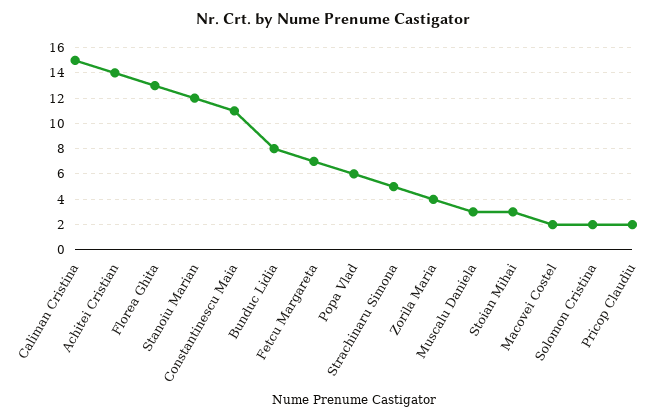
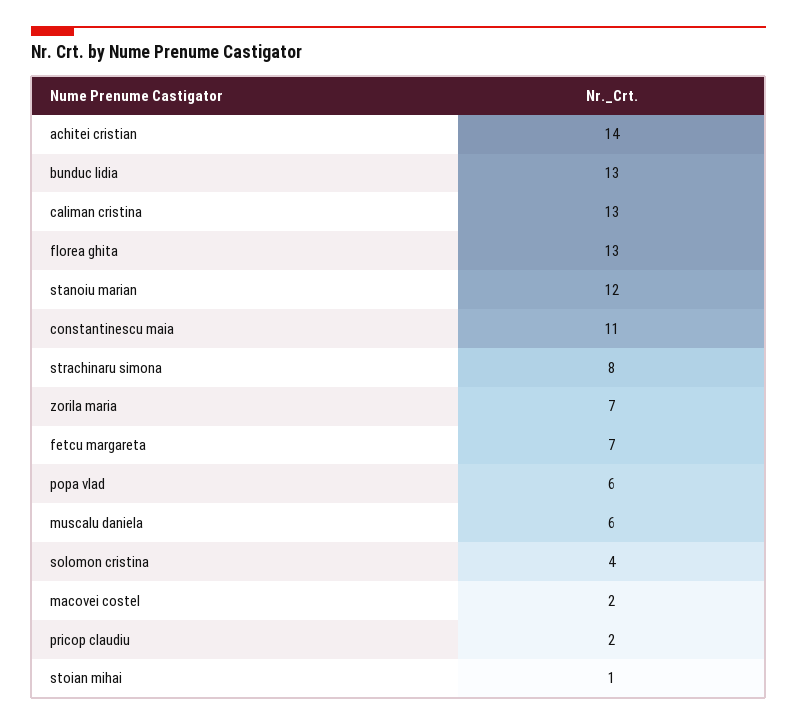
Caliman Cristina: 15 -> 13
Bunduc Lidia: 8 -> 13
Strachinaru Simona: 5 -> 8
Zorila Maria: 4 -> 7
Muscalu Daniela: 3 -> 6
Stoian Mihai: 3 -> 1
Solomon Cristina: 2 -> 4

